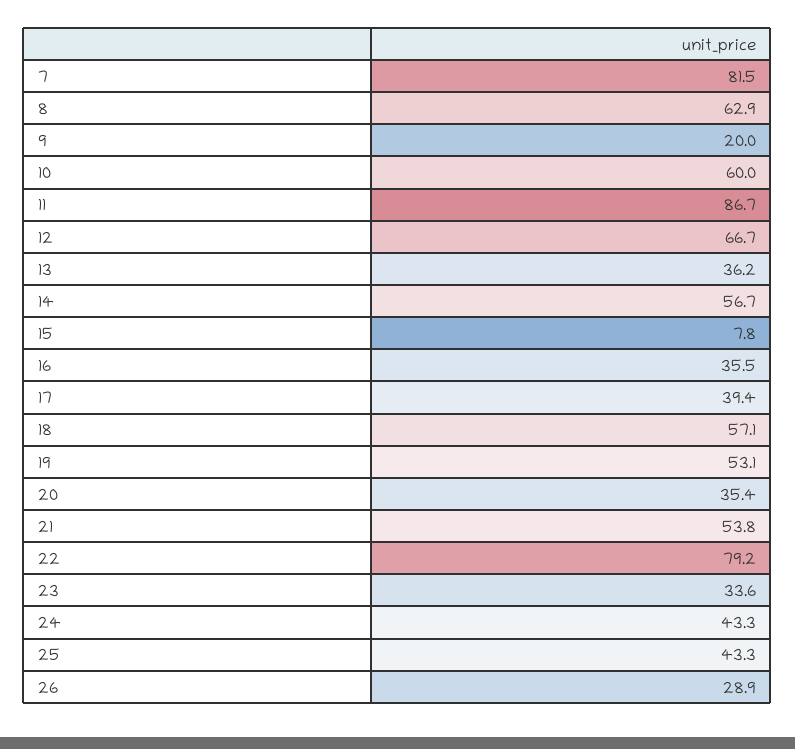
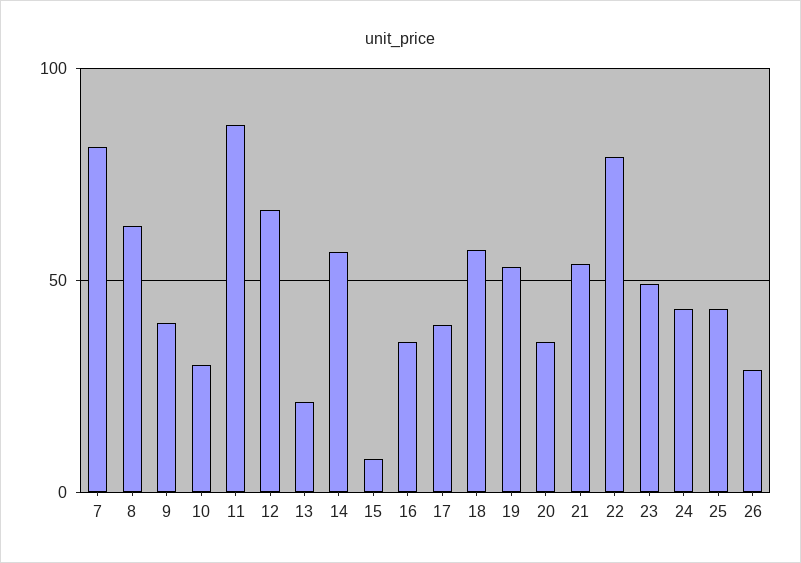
9: 20 -> 40
10: 60 -> 30
13: 36.2 -> 20
23: 33.6 -> 50

